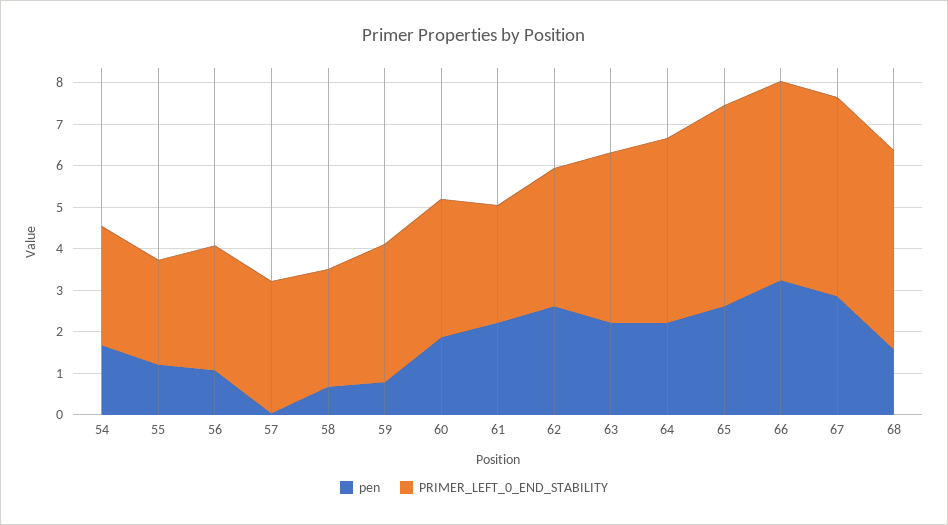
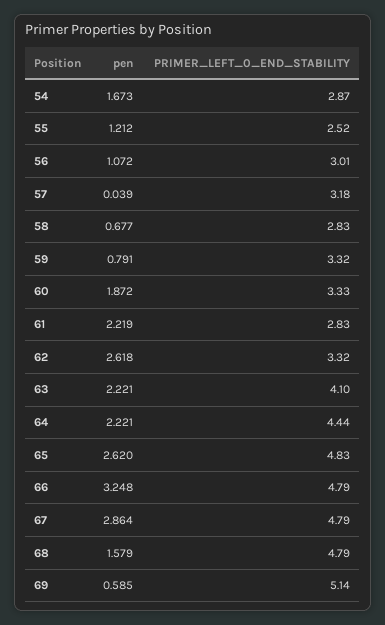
pen, 69: none -> 0.585
PRIMER_LEFT_0_END_STABILITY, 69: none -> 5.14

